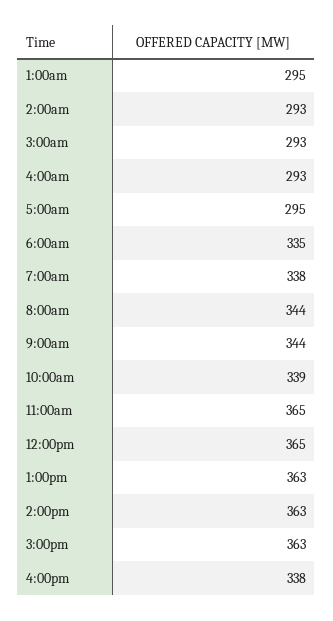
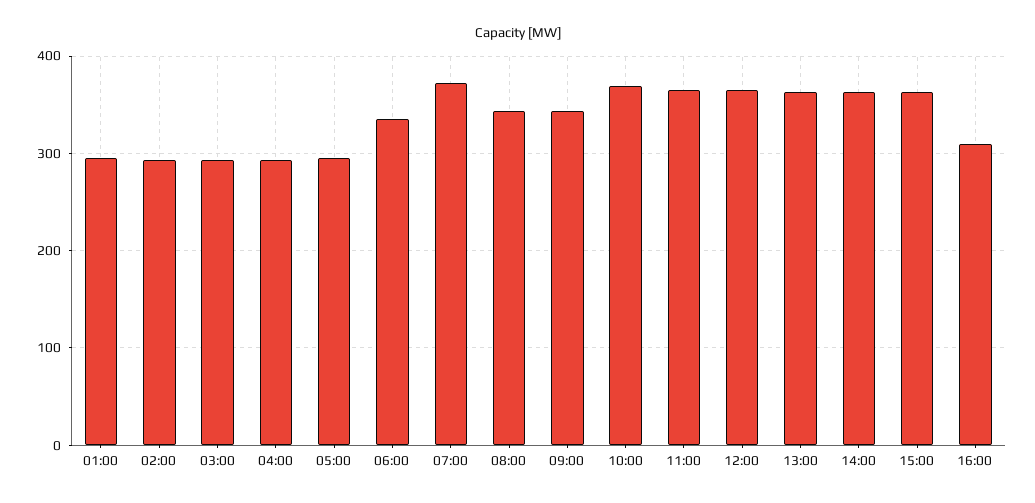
7:00am: 338 -> 370
10:00am: 339 -> 370
4:00pm: 338 -> 310

